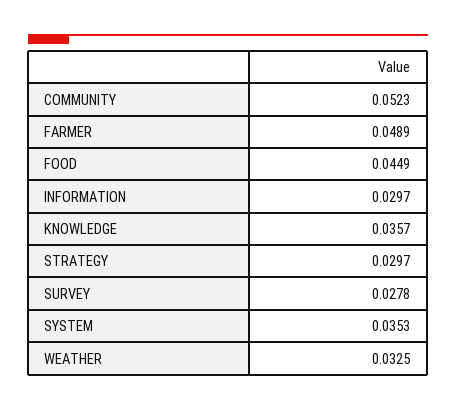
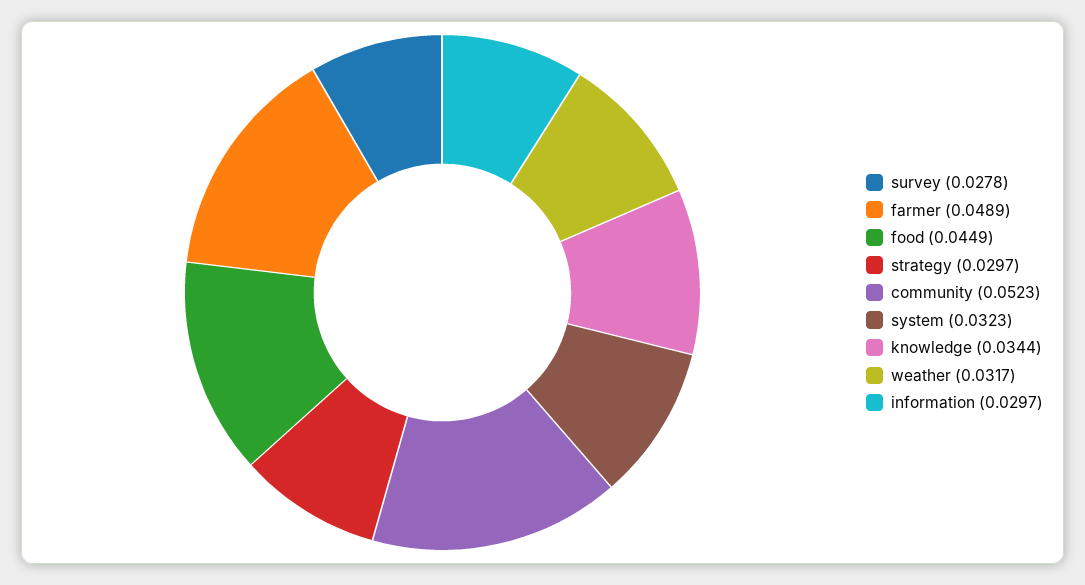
KNOWLEDGE: 0.0357 -> 0.0344
SYSTEM: 0.0353 -> 0.0323
WEATHER: 0.0325 -> 0.0317

